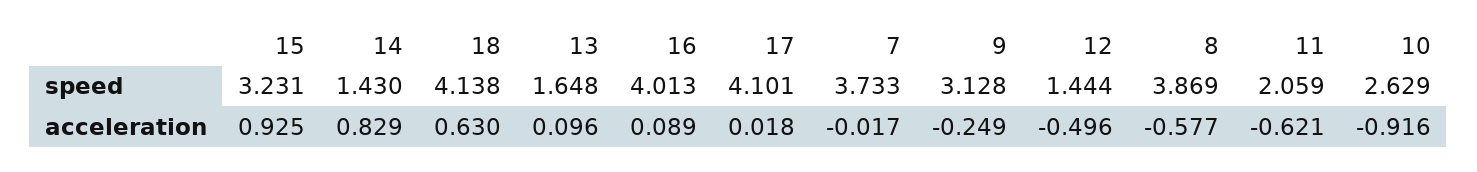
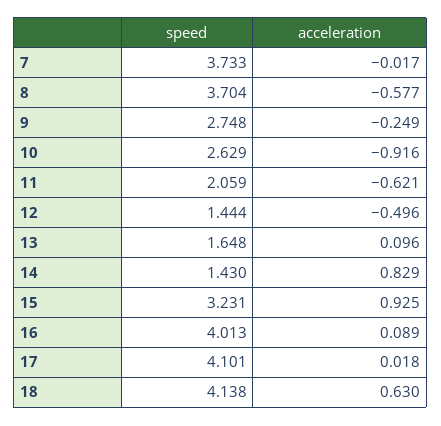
9, speed: 3.128 -> 2.748
8, speed: 3.869 -> 3.704

